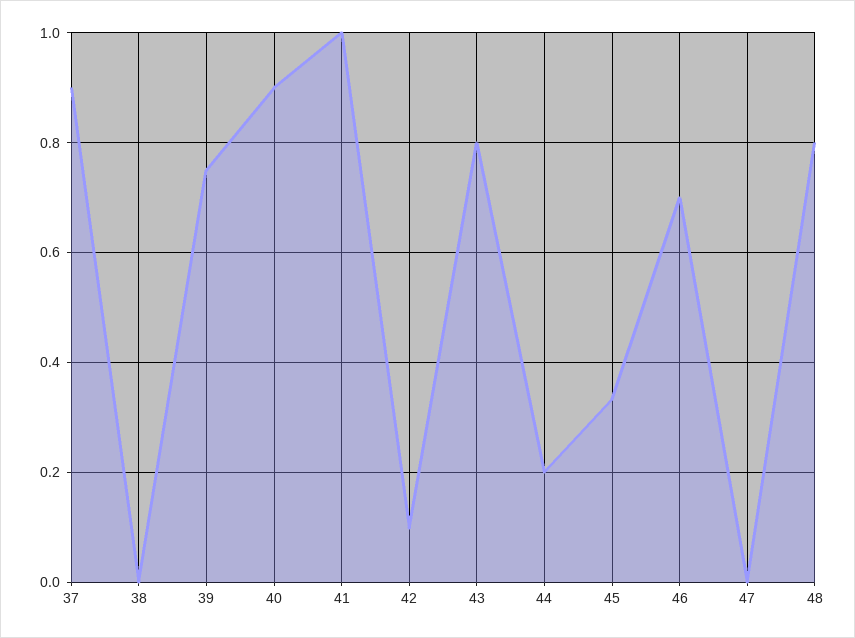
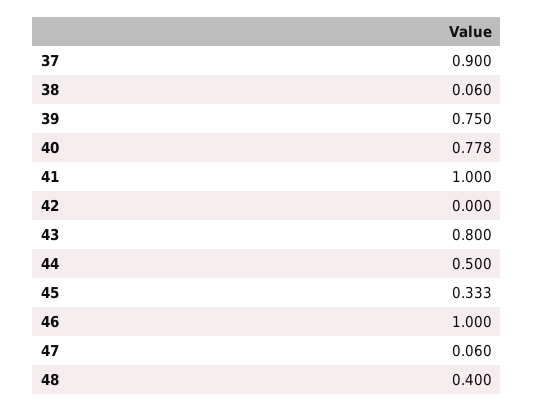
38: 0 -> 0.06
40: 0.9 -> 0.778
42: 0.1 -> 0
44: 0.2 -> 0.5
46: 0.7 -> 1
47: 0 -> 0.06
48: 0.8 -> 0.4

